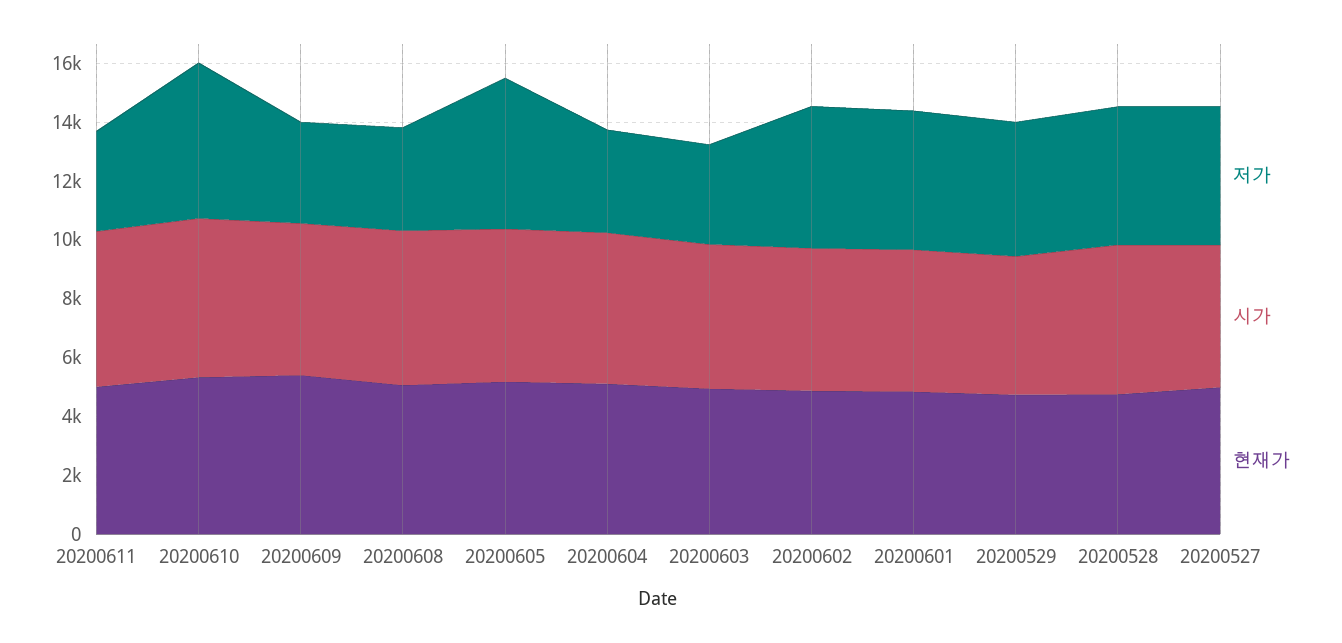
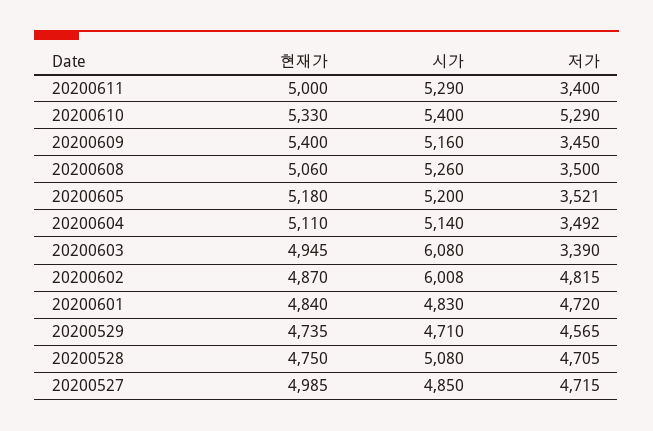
저가, 20200605: 5000 -> 3521
시가, 20200603: 5000 -> 6080
시가, 20200602: 5000 -> 6008

